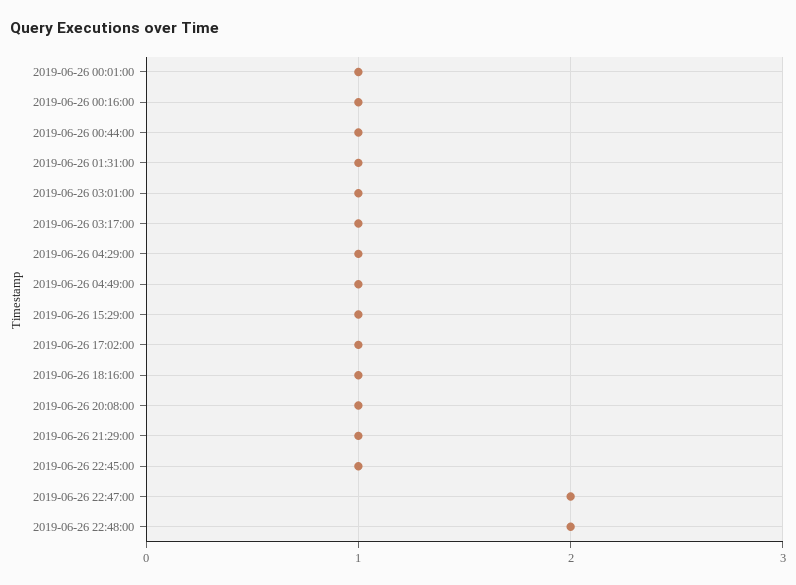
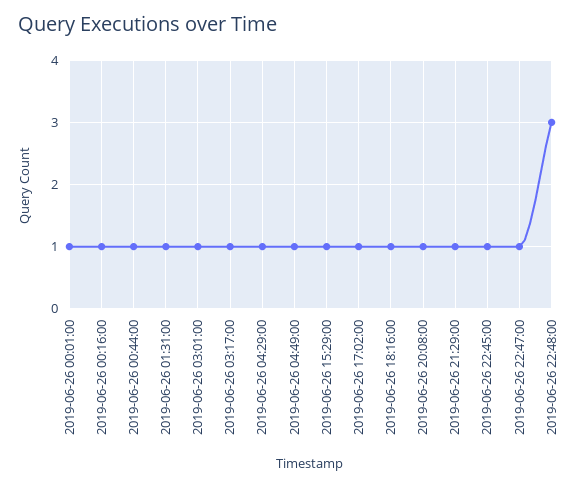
2019-06-26 22:47:00: 2 -> 1
2019-06-26 22:48:00: 2 -> 3

